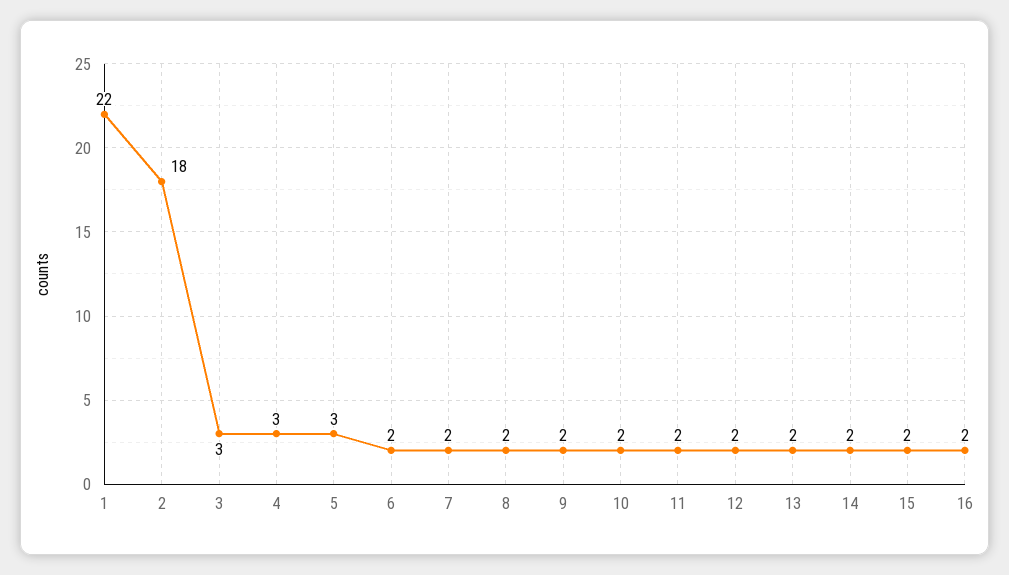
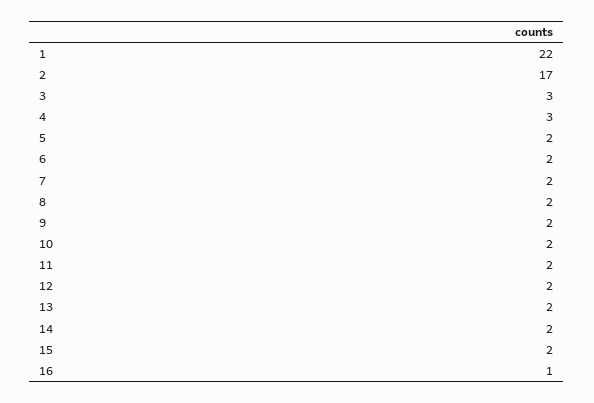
2: 18 -> 17
5: 3 -> 2
16: 2 -> 1

